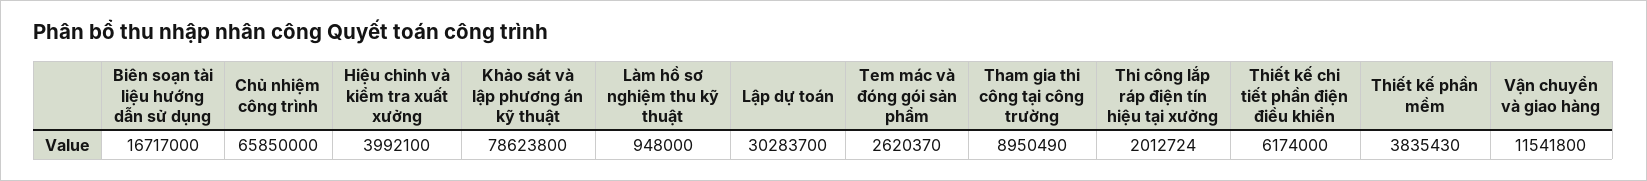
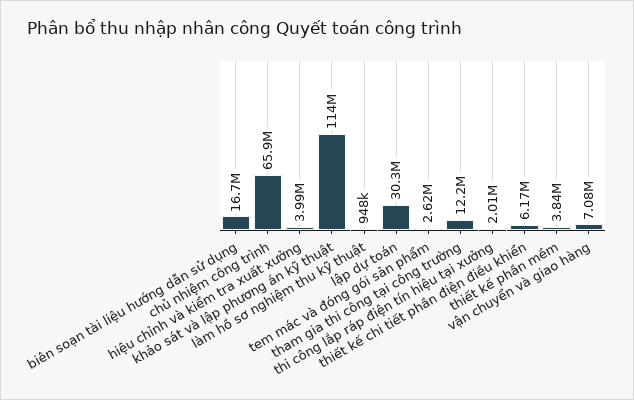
Khảo sát và lập phương án kỹ thuật: 78623800 -> 114000000
Tham gia thi công tại công trường: 8950490 -> 12200000
Vận chuyển và giao hàng: 11541800 -> 7080000

